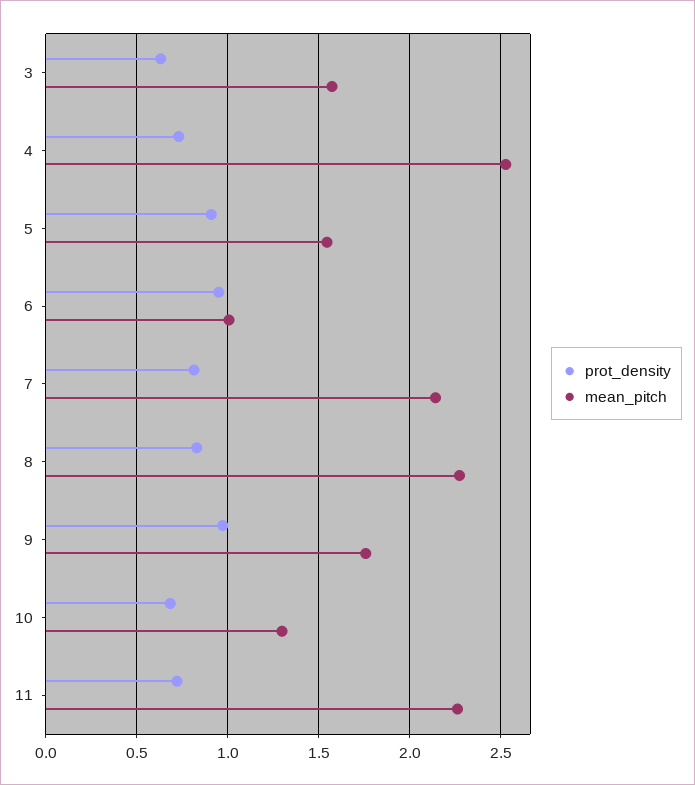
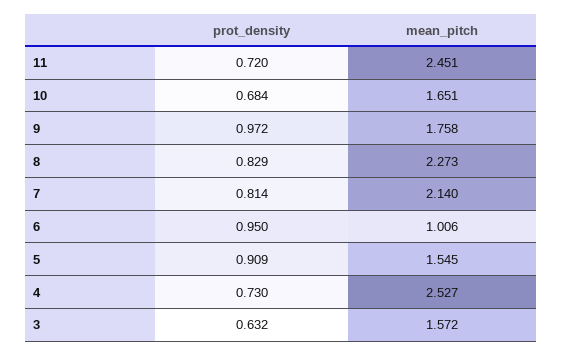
mean_pitch, 10: 1.3 -> 1.651
mean_pitch, 11: 2.25 -> 2.451

